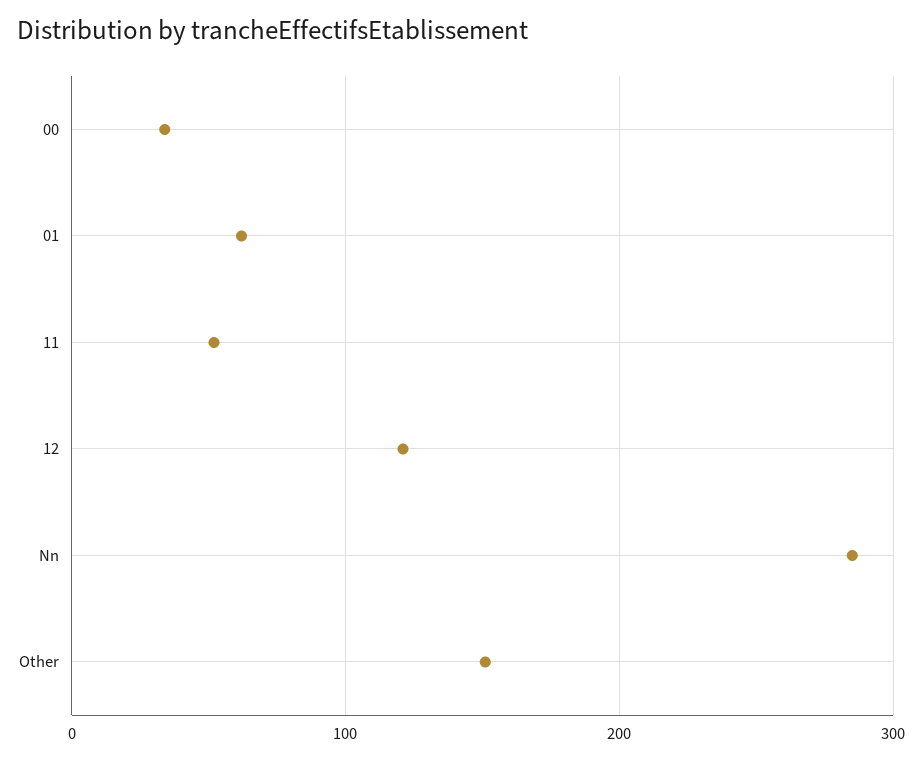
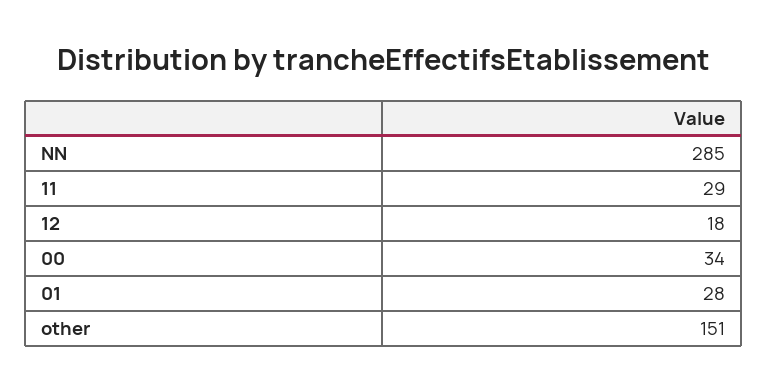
01: 60 -> 28
11: 50 -> 29
12: 120 -> 18

